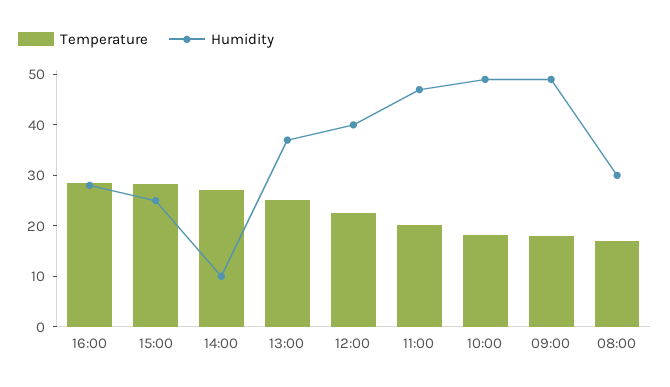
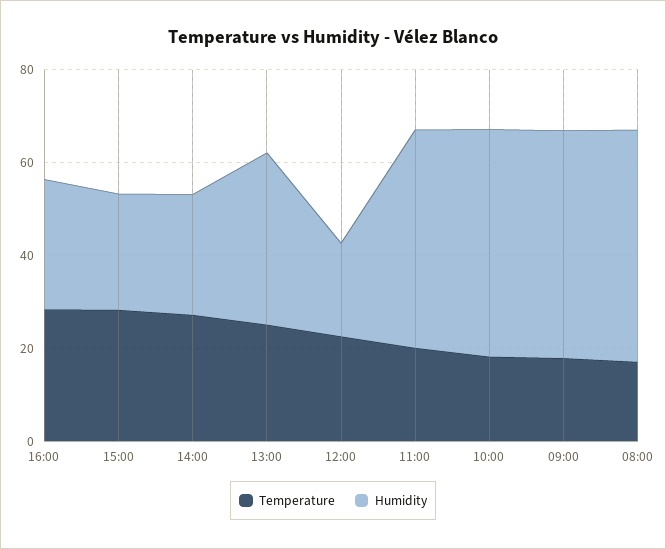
Humidity, 14:00: 10 -> 25
Humidity, 12:00: 40 -> 20
Humidity, 08:00: 30 -> 50

